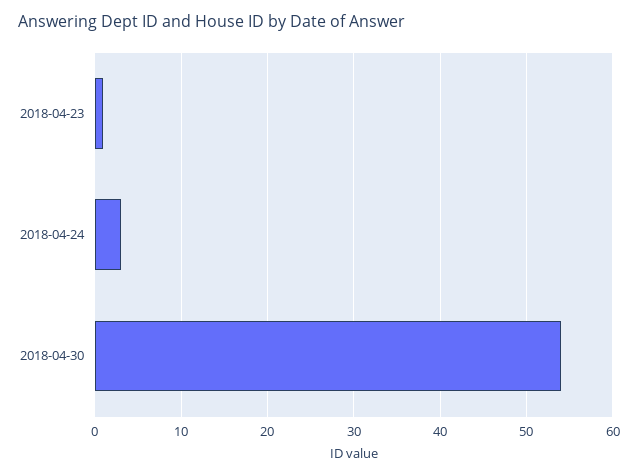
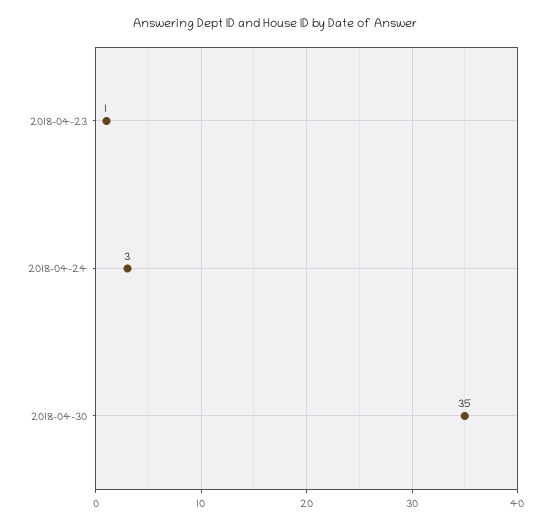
2018-04-30: 54 -> 35

